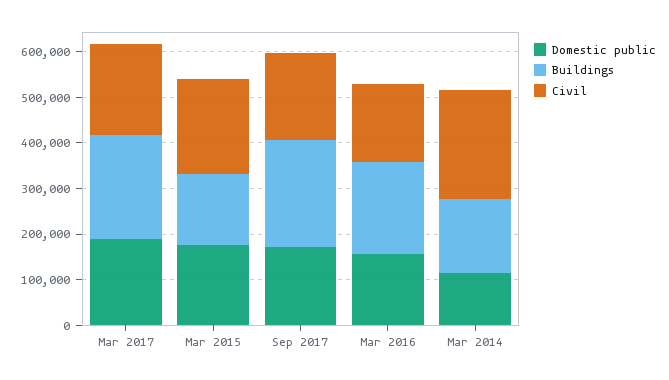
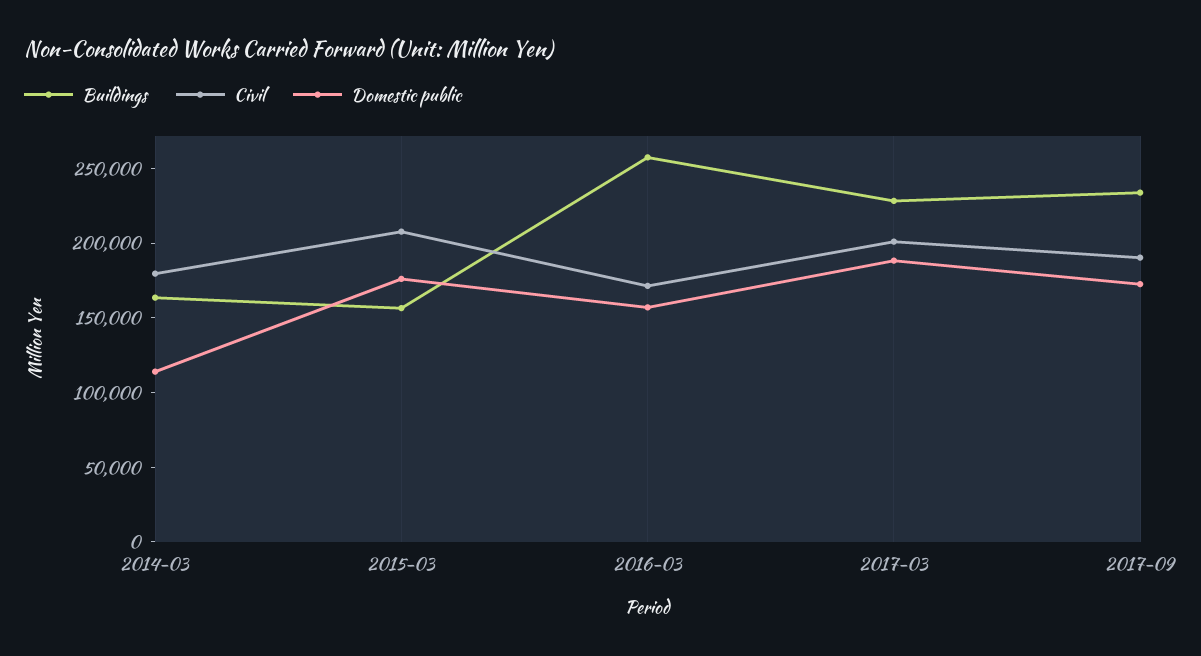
Buildings, Mar 2016: 200000 -> 260000
Civil, Mar 2014: 240000 -> 180000

